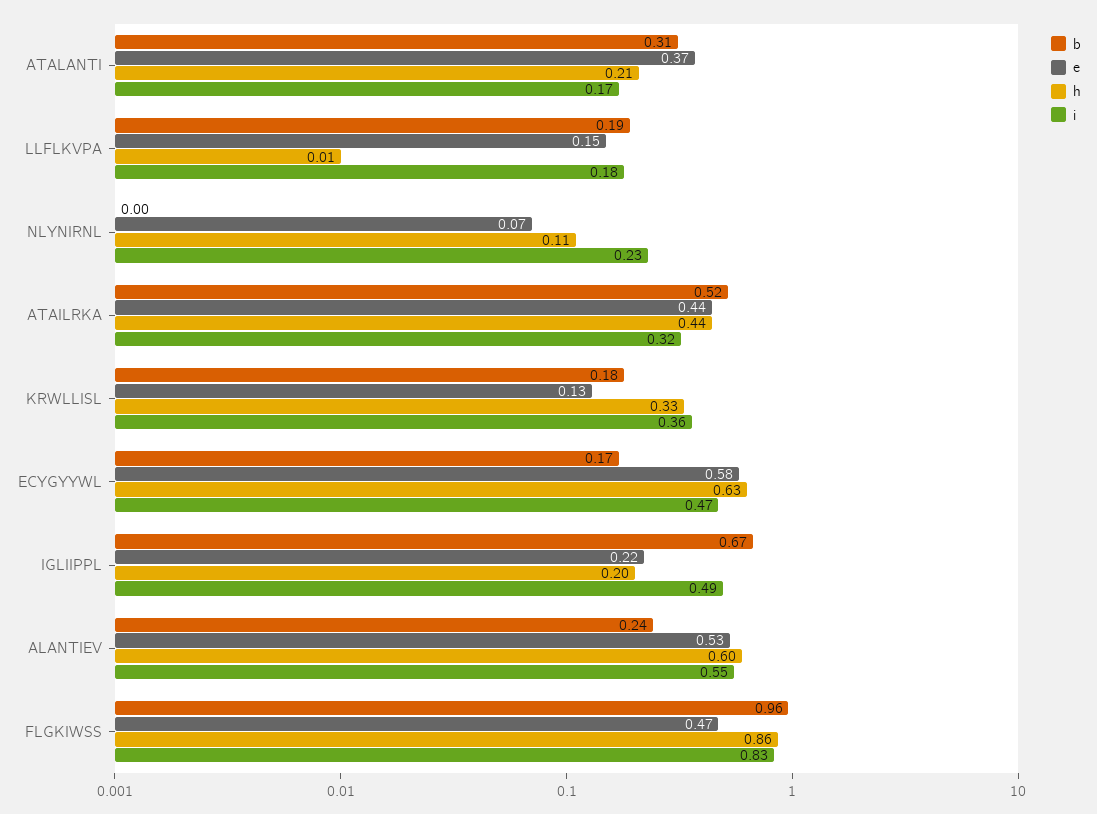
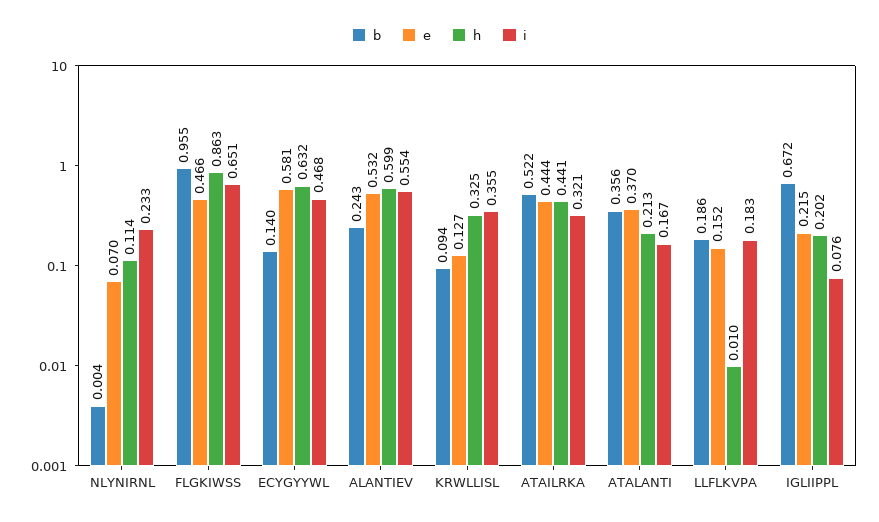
b, ATALANTI: 0.31 -> 0.356
b, KRWLLISL: 0.18 -> 0.094
b, ECYGYYWL: 0.17 -> 0.14
i, IGLIIPPL: 0.49 -> 0.076
i, FLGKIWSS: 0.83 -> 0.651

